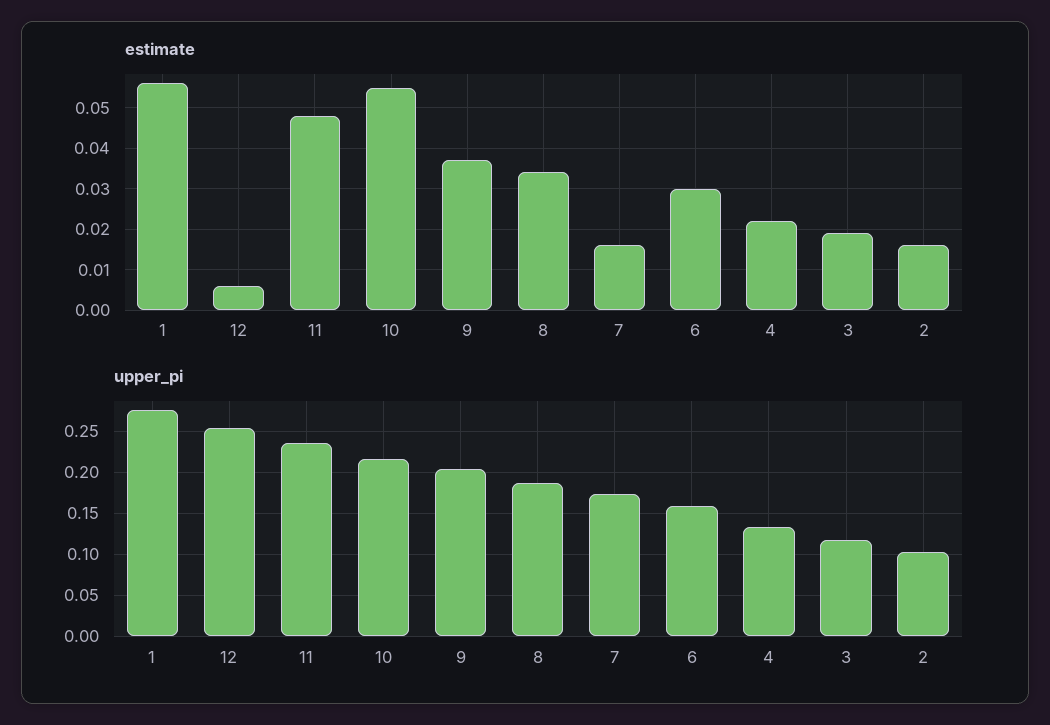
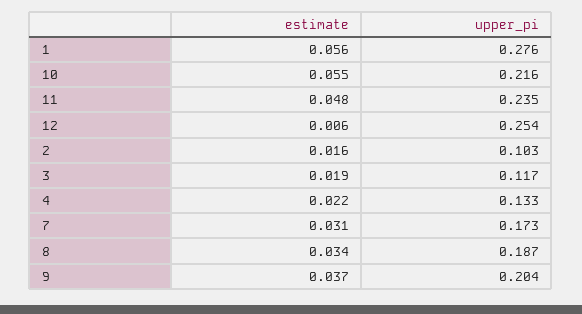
estimate, 7: 0.015 -> 0.031
estimate, 6: 0.03 -> none
upper_pi, 6: 0.16 -> none

